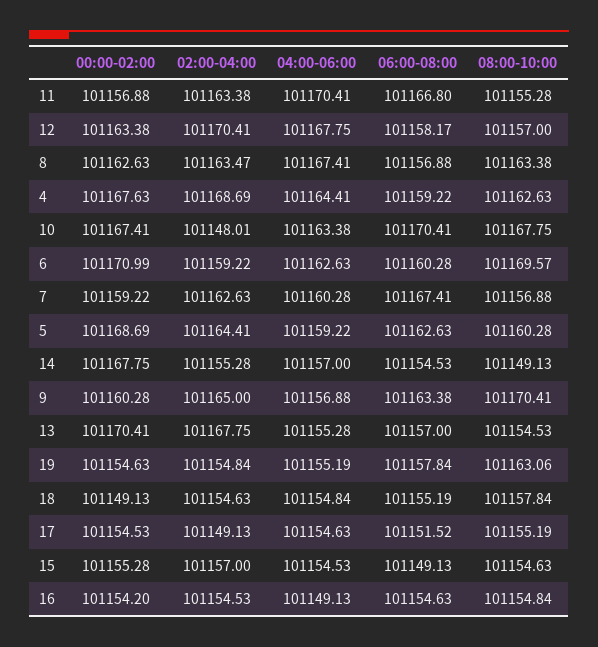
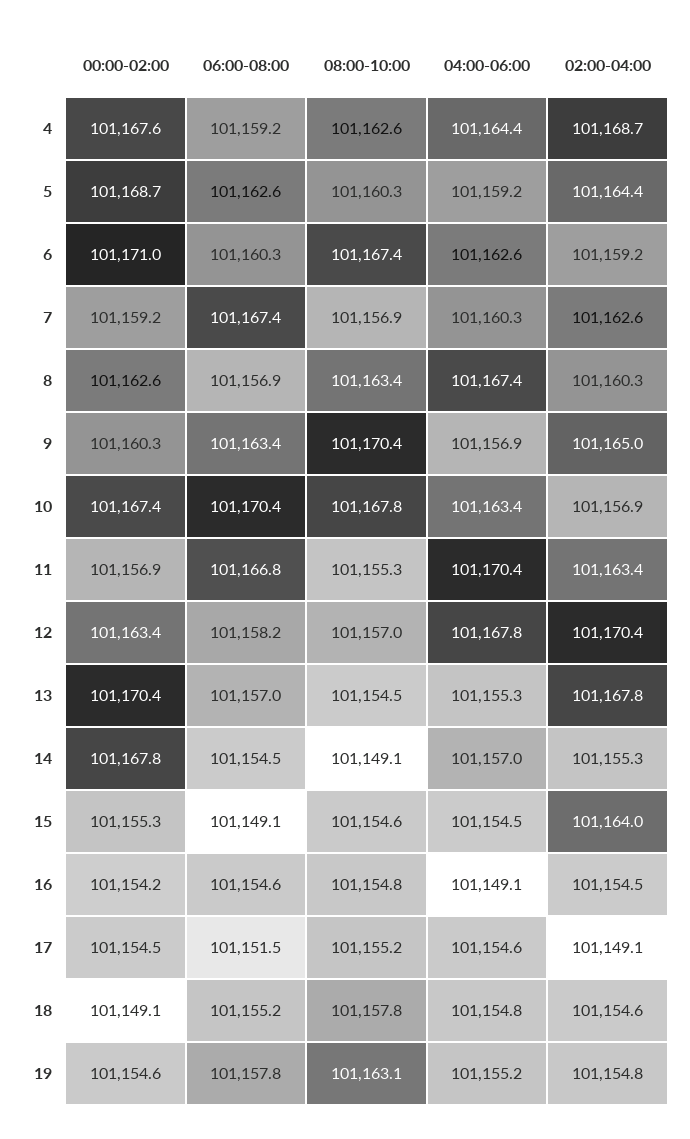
02:00-04:00, 8: 101163.47 -> 101160.3
02:00-04:00, 10: 101148.01 -> 101156.9
08:00-10:00, 6: 101169.57 -> 101167.4
02:00-04:00, 15: 101157 -> 101164

